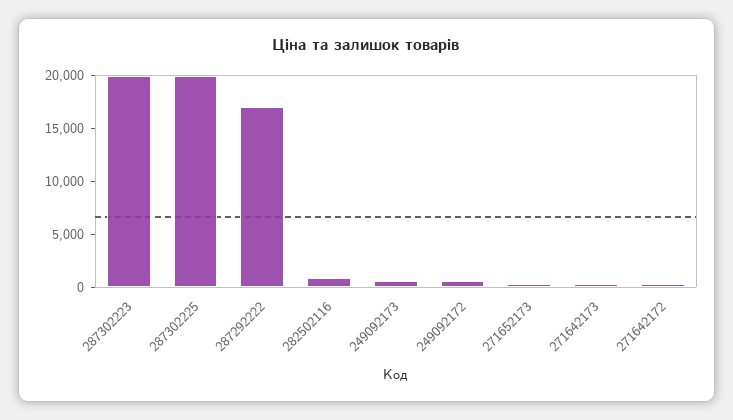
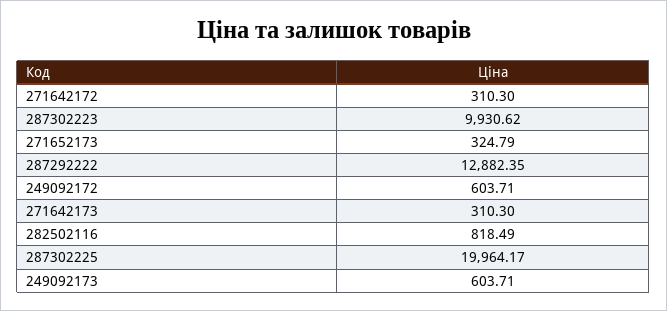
287302223: 20000 -> 9930.62
287292222: 17000 -> 12882.35

